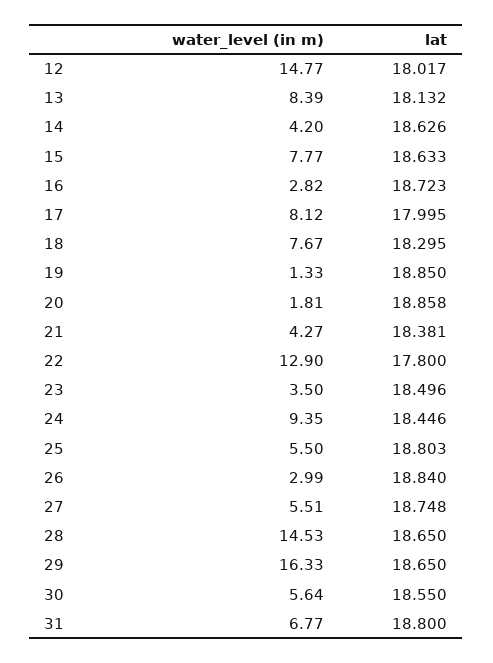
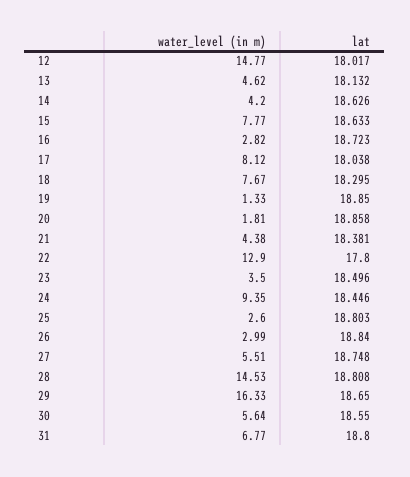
water_level (in m), 13: 8.39 -> 4.62
lat, 17: 17.995 -> 18.038
water_level (in m), 21: 4.27 -> 4.38
water_level (in m), 25: 5.5 -> 2.6
lat, 28: 18.65 -> 18.808

